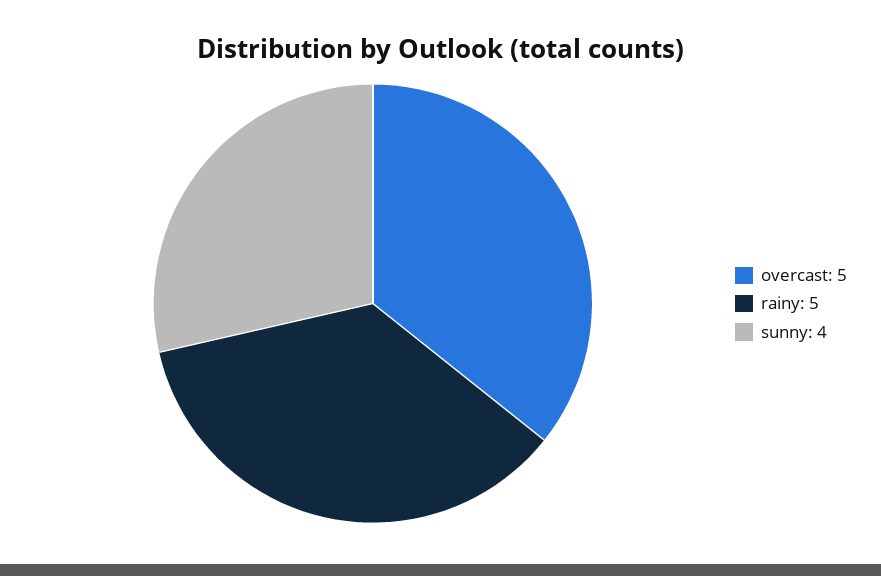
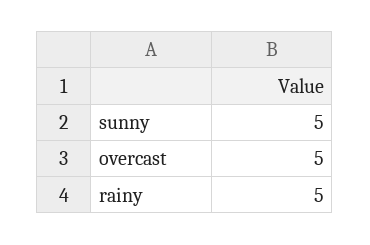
sunny: 4 -> 5

